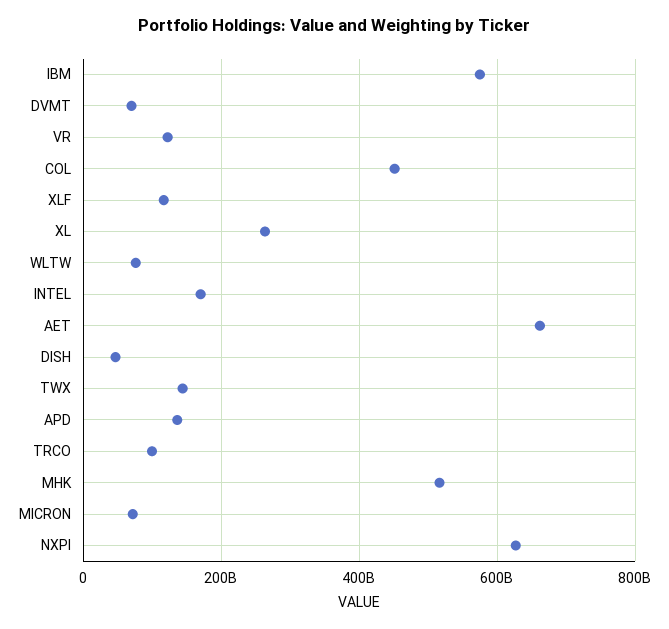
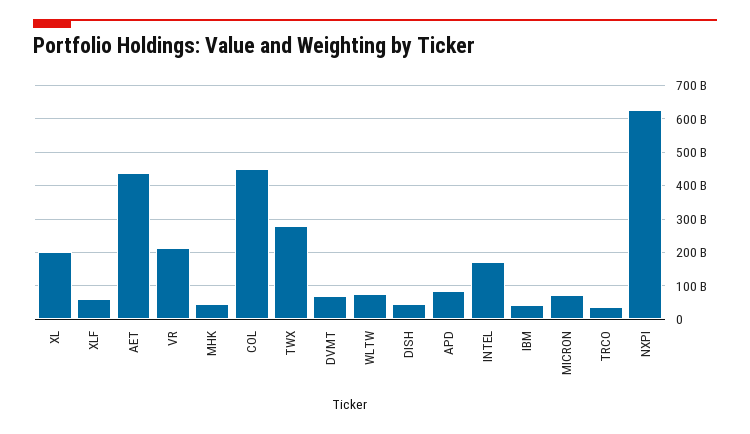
IBM: 580000000000 -> 40000000000
VR: 120000000000 -> 220000000000
XLF: 120000000000 -> 60000000000
XL: 260000000000 -> 200000000000
AET: 660000000000 -> 440000000000
TWX: 140000000000 -> 280000000000
APD: 140000000000 -> 80000000000
TRCO: 100000000000 -> 40000000000
MHK: 520000000000 -> 40000000000

